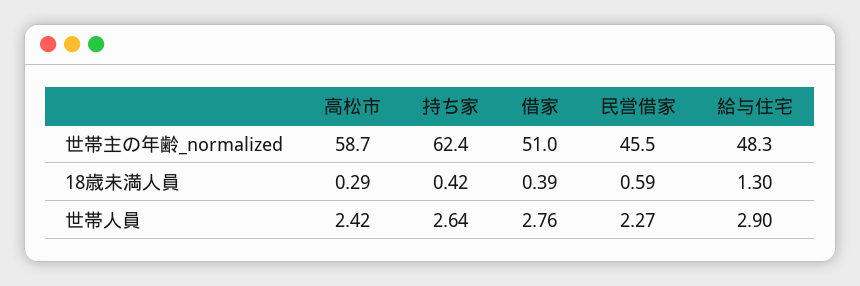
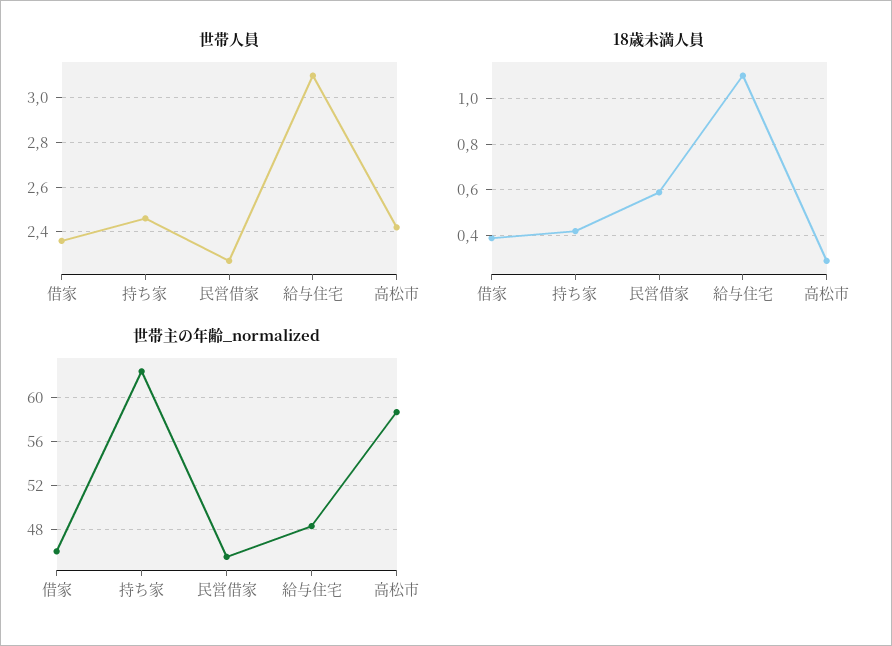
世帯主の年齢_normalized, 借家: 51 -> 46
18歳未満人員, 給与住宅: 1.3 -> 1.1
世帯人員, 持ち家: 2.64 -> 2.45
世帯人員, 借家: 2.76 -> 2.35
世帯人員, 給与住宅: 2.9 -> 3.1

